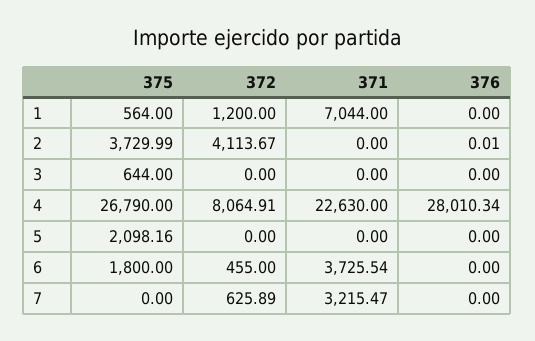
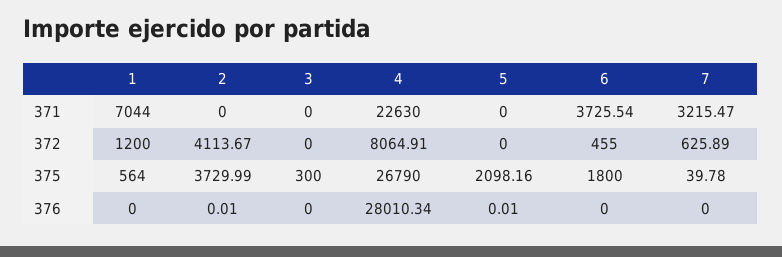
375, 3: 644 -> 300
376, 5: 0 -> 0.01
375, 7: 0 -> 39.78

